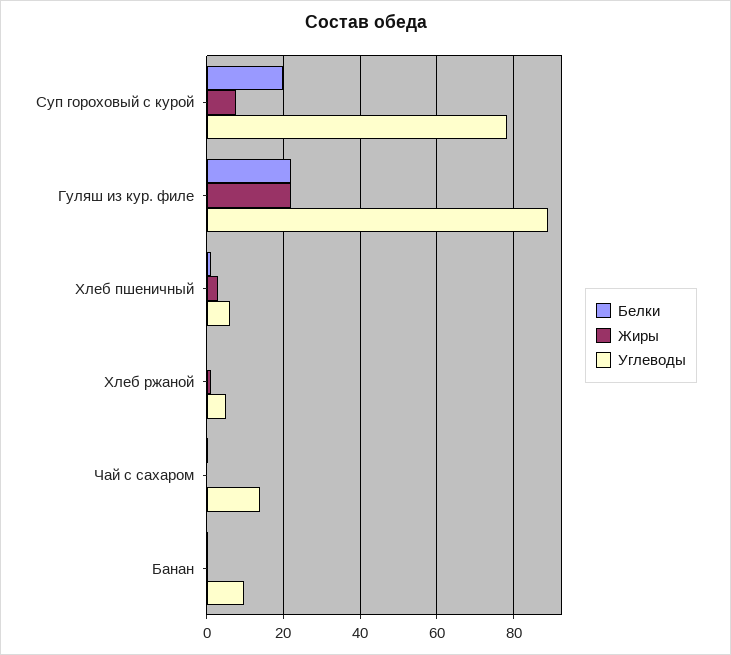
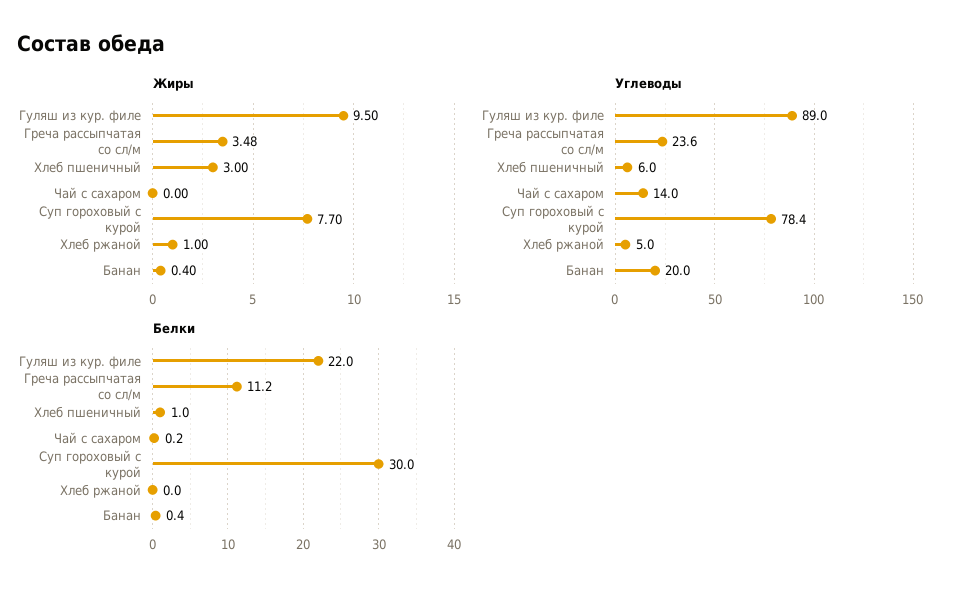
Белки, Суп гороховый с курой: 20 -> 30
Жиры, Гуляш из кур. филе: 22 -> 9.5
Углеводы, Банан: 10 -> 20
Жиры, Греча рассыпчатая со сл/м: none -> 3.48
Углеводы, Греча рассыпчатая со сл/м: none -> 23.6
Белки, Греча рассыпчатая со сл/м: none -> 11.2

